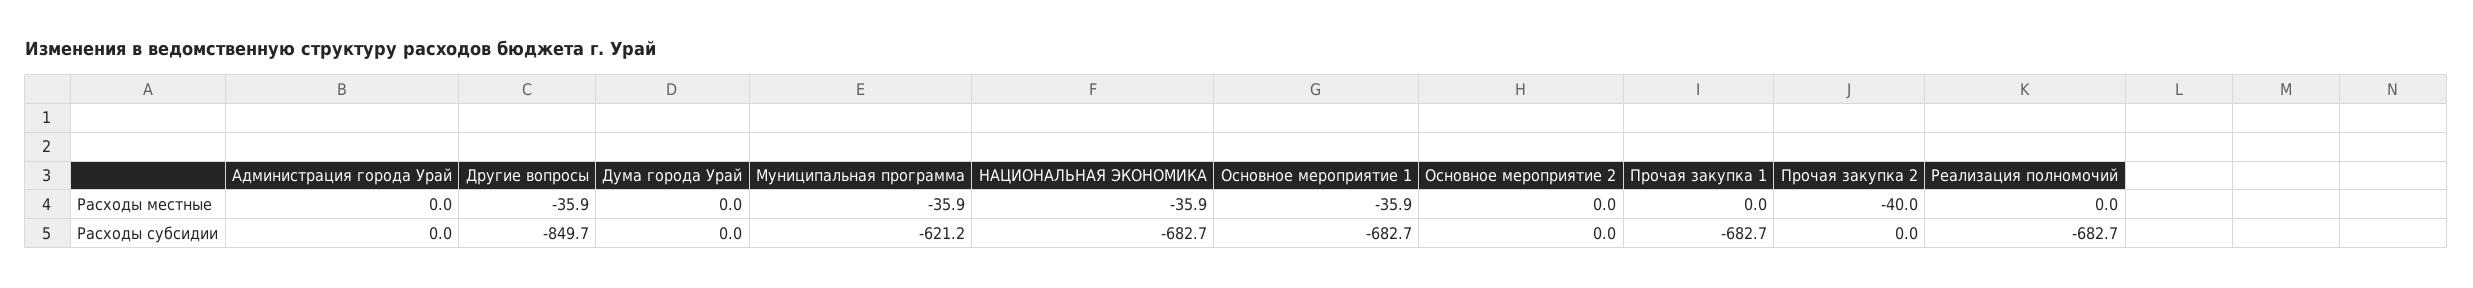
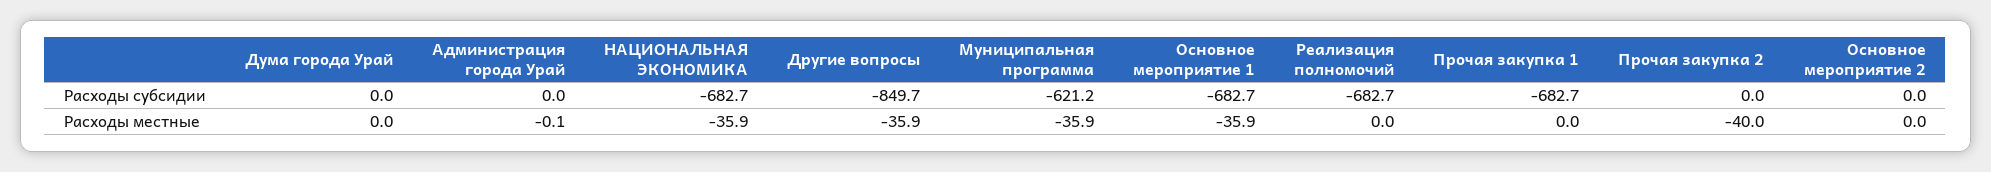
Администрация города Урай, Расходы местные: 0 -> -0.1

